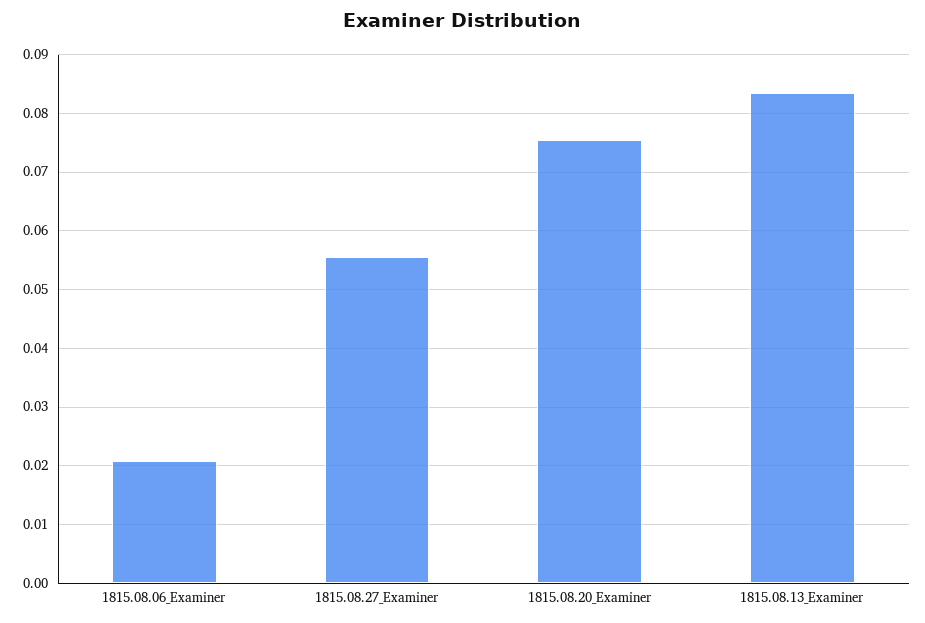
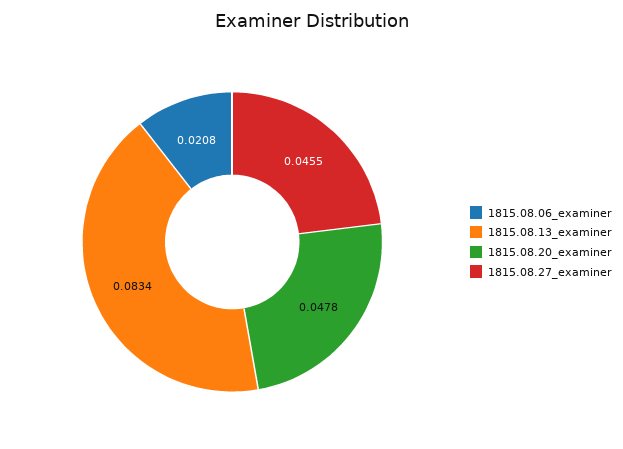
1815.08.27_Examiner: 0.056 -> 0.0455
1815.08.20_Examiner: 0.076 -> 0.0478

